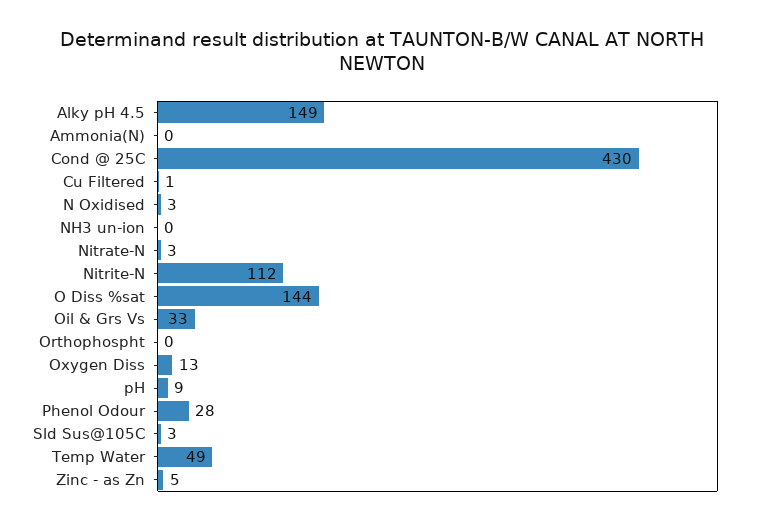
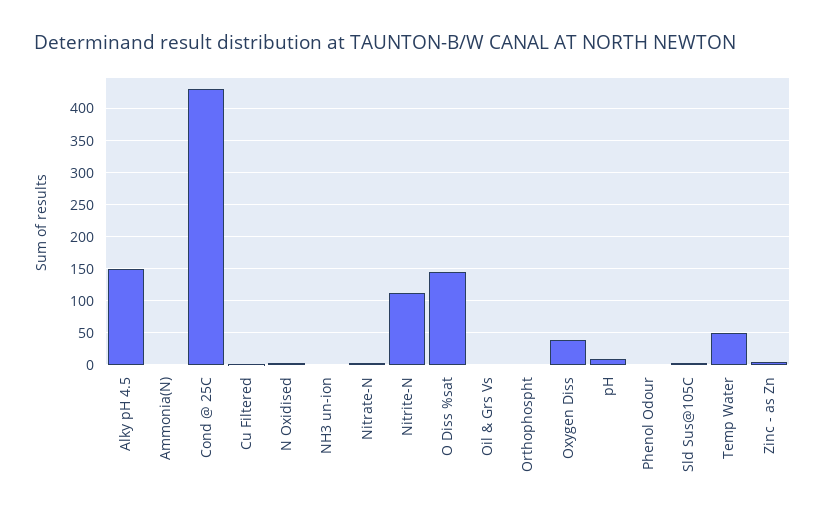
Oil & Grs Vs: 33 -> 0
Oxygen Diss: 13 -> 40
Phenol Odour: 28 -> 0

